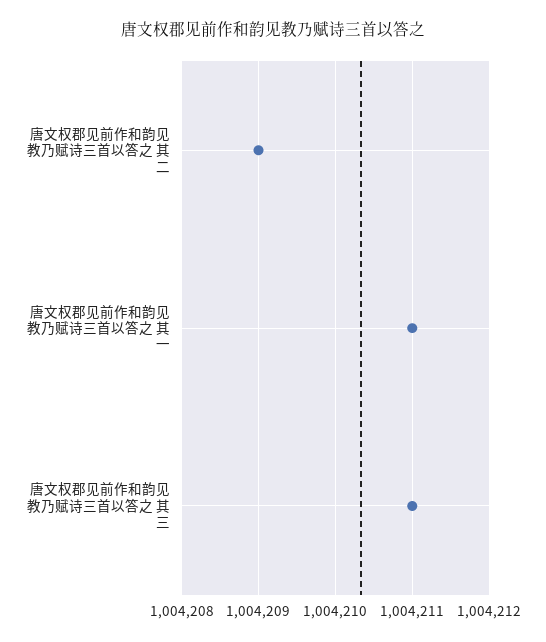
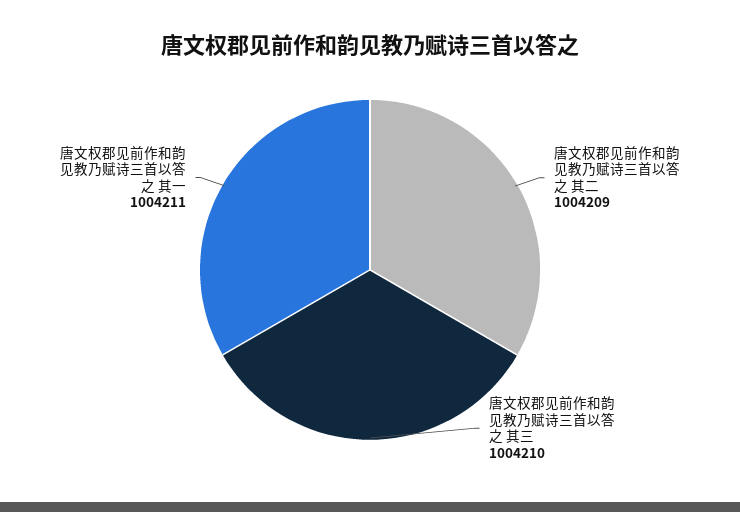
唐文权郡见前作和韵见教乃赋诗三首以答之 其三: 1004211 -> 1004210

